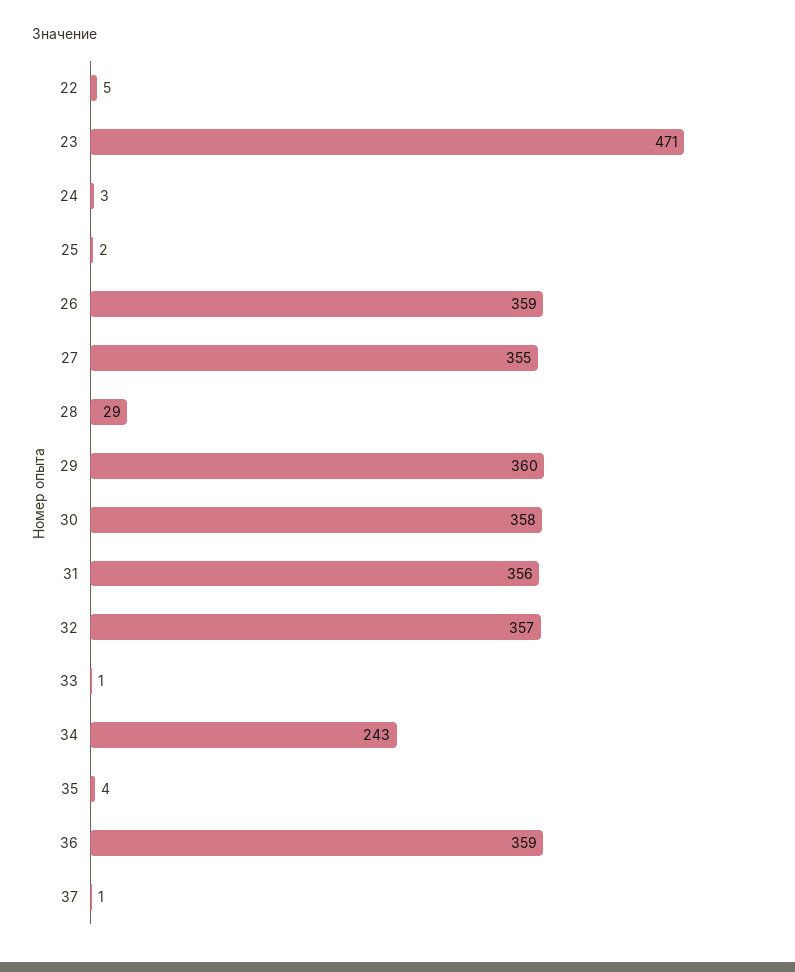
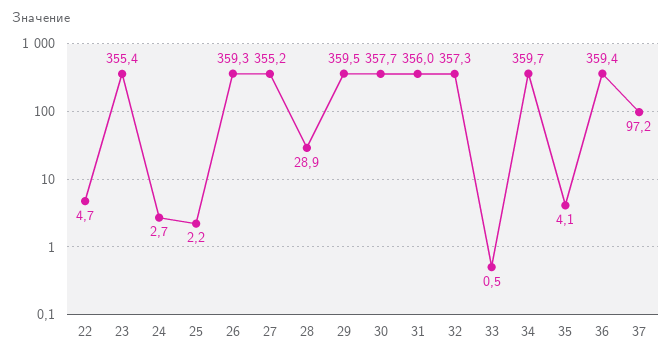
23: 471 -> 355.4
34: 243 -> 359.7
37: 1 -> 97.2

